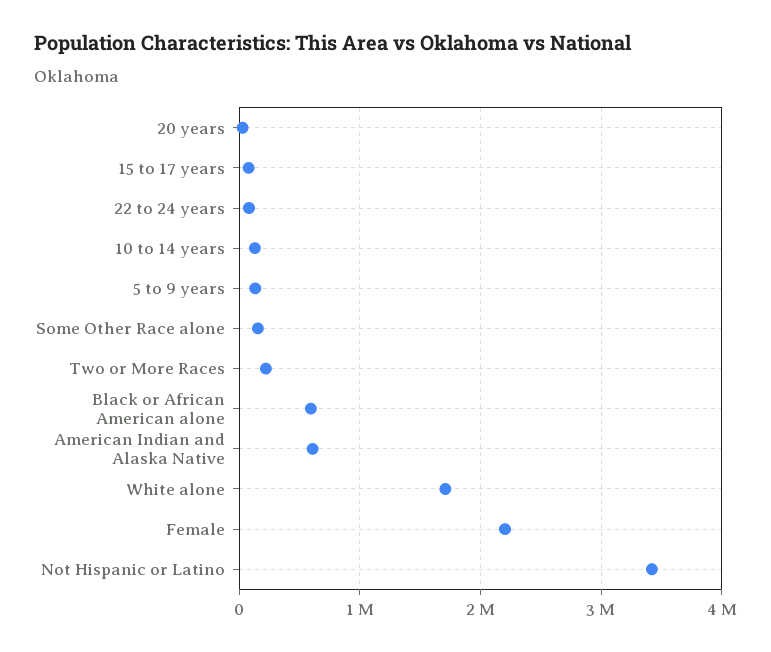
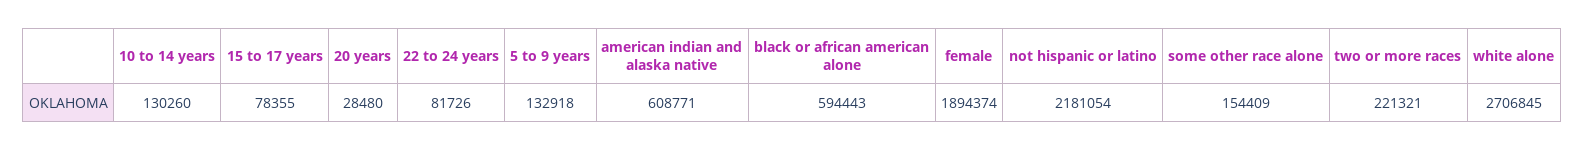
White alone: 1700000 -> 2706845
Female: 2200000 -> 1894374
Not Hispanic or Latino: 3400000 -> 2181054

